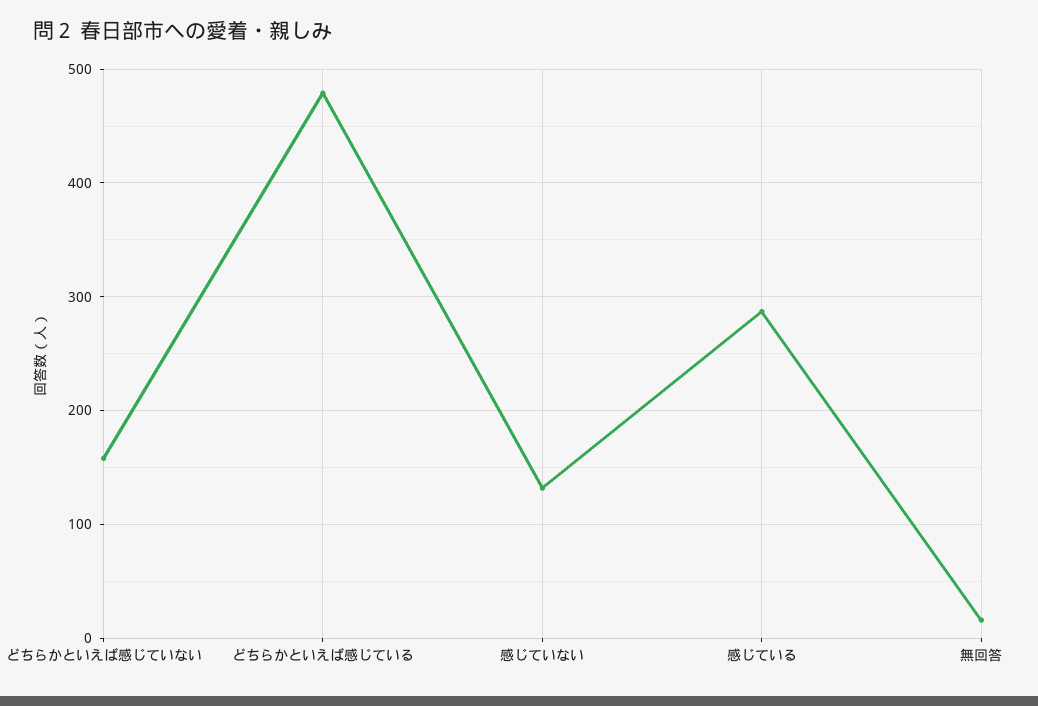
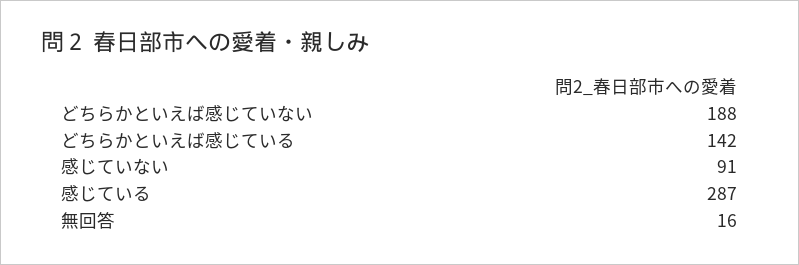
どちらかといえば感じていない: 160 -> 188
どちらかといえば感じている: 480 -> 142
感じていない: 130 -> 91

